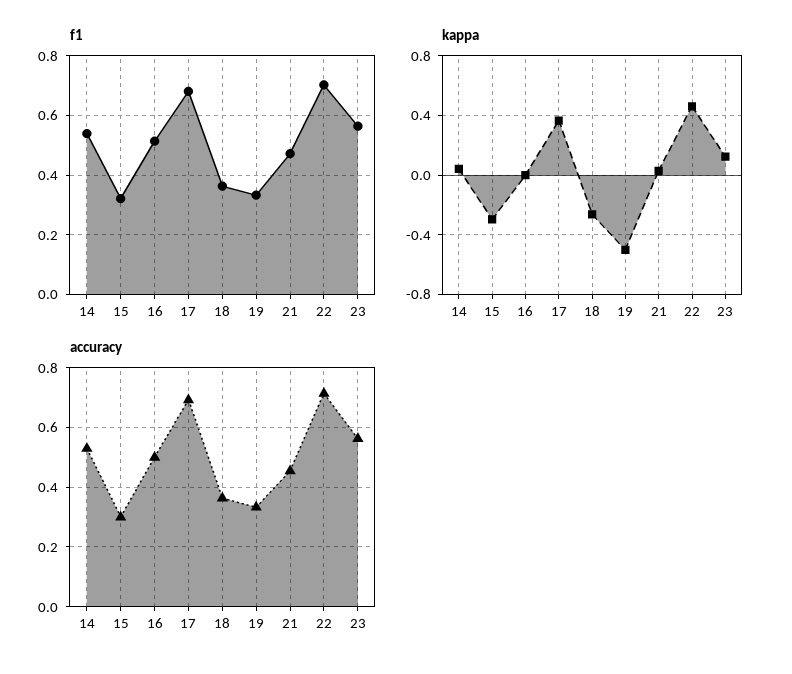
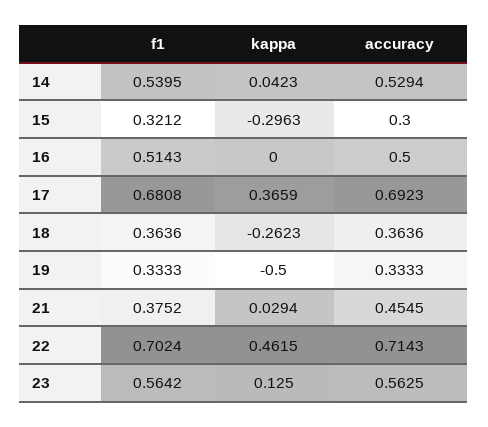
f1, 21: 0.475 -> 0.3752

